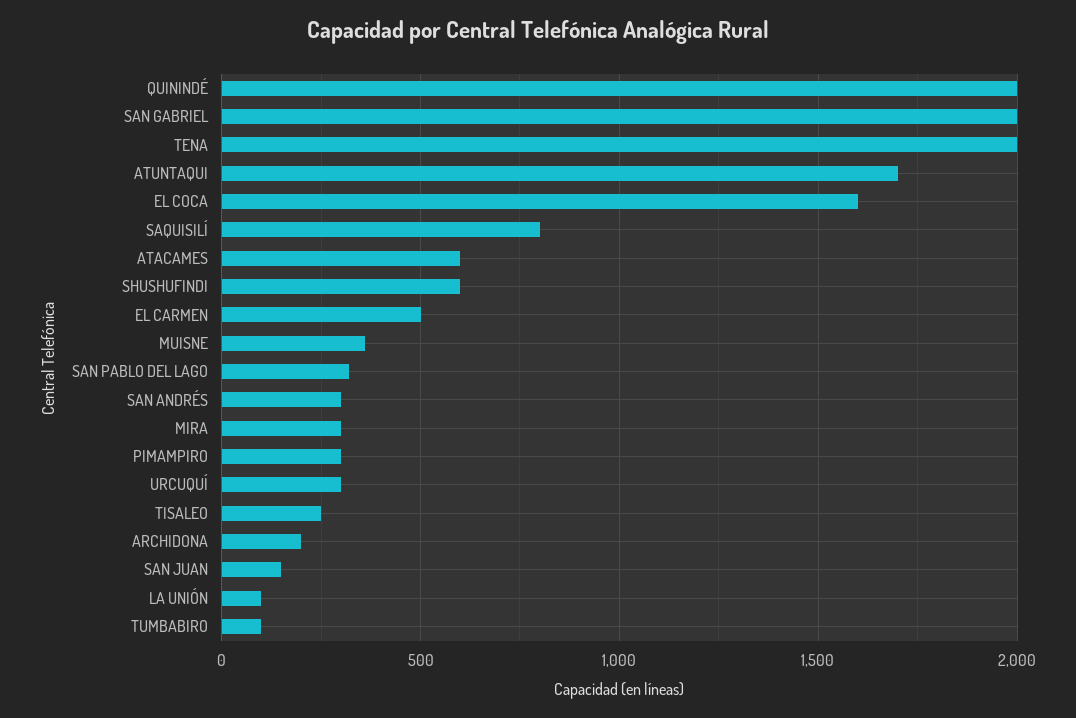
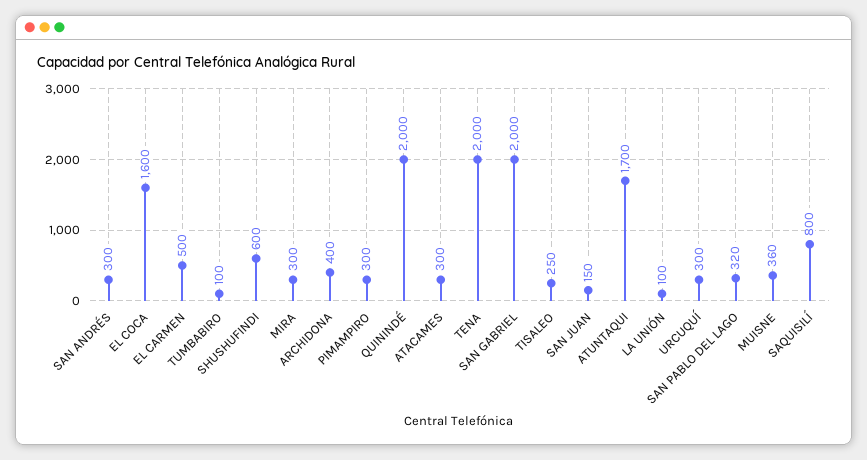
ATACAMES: 600 -> 300
ARCHIDONA: 200 -> 400

